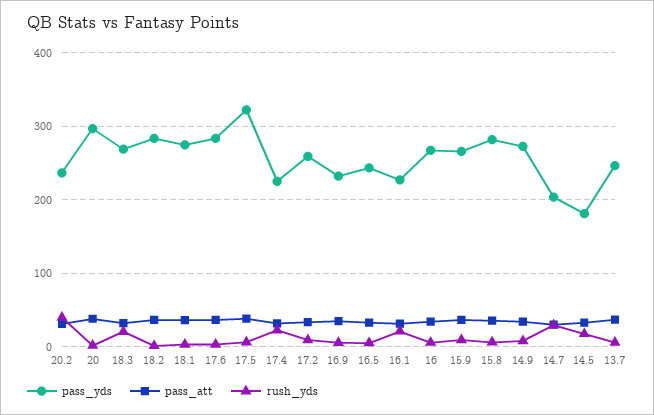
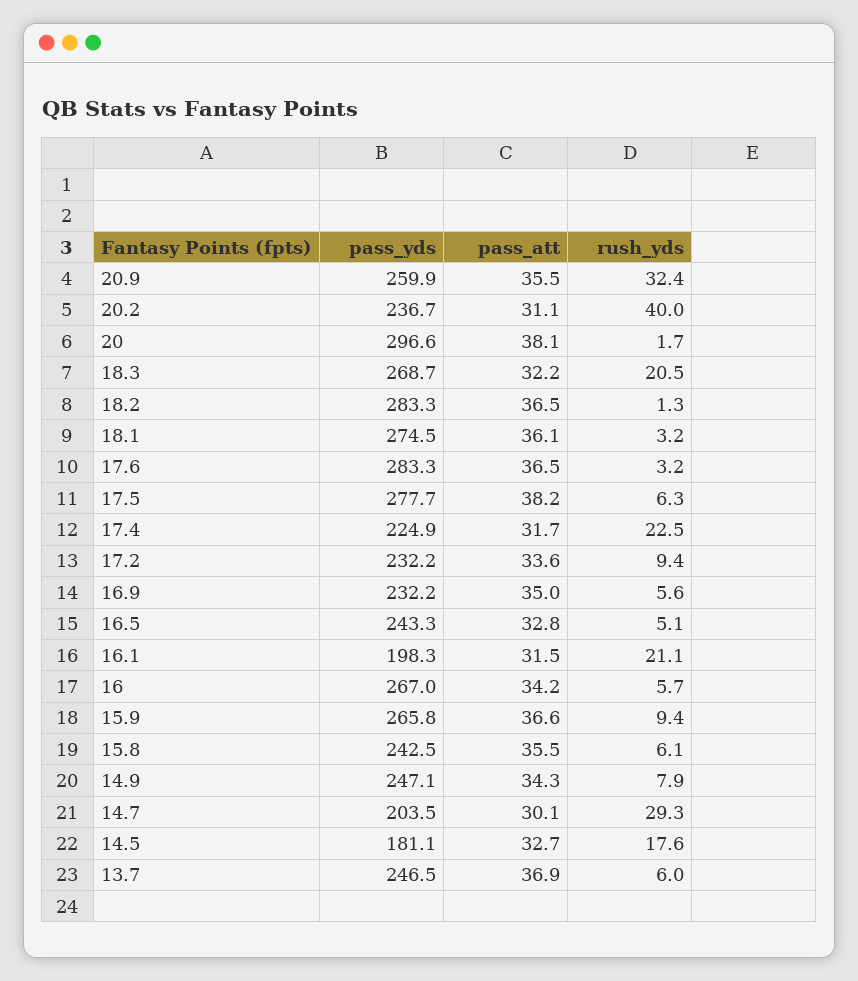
pass_yds, 17.5: 320 -> 277.7
pass_yds, 17.2: 260 -> 232.2
pass_yds, 16.1: 230 -> 198.3
pass_yds, 15.8: 280 -> 242.5
pass_yds, 14.9: 270 -> 247.1
pass_yds, 20.9: none -> 259.9
pass_att, 20.9: none -> 35.5
rush_yds, 20.9: none -> 32.4

